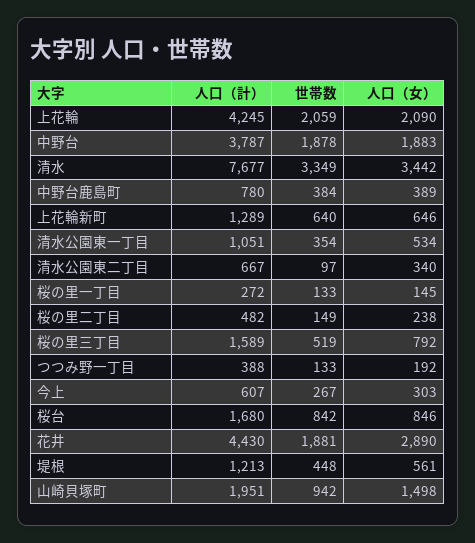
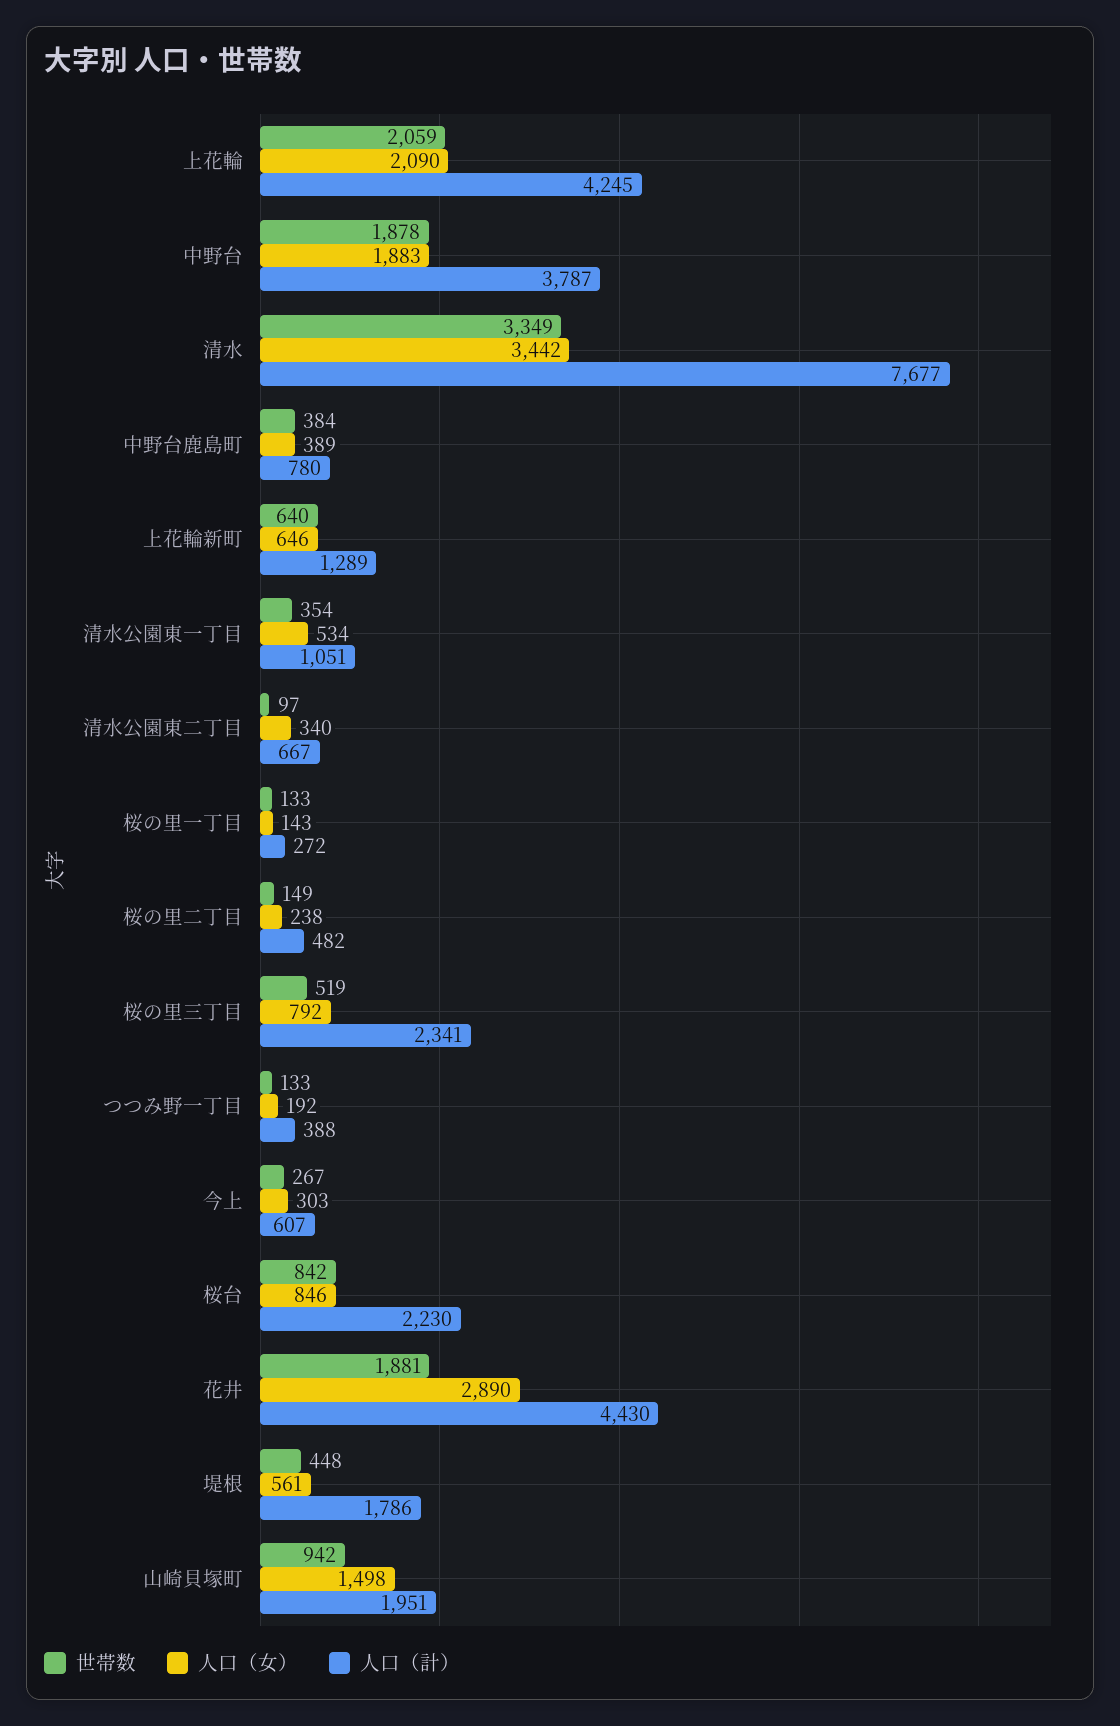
人口（女）, 桜の里一丁目: 145 -> 143
人口（計）, 桜の里三丁目: 1589 -> 2341
人口（計）, 桜台: 1680 -> 2230
人口（計）, 堤根: 1213 -> 1786

